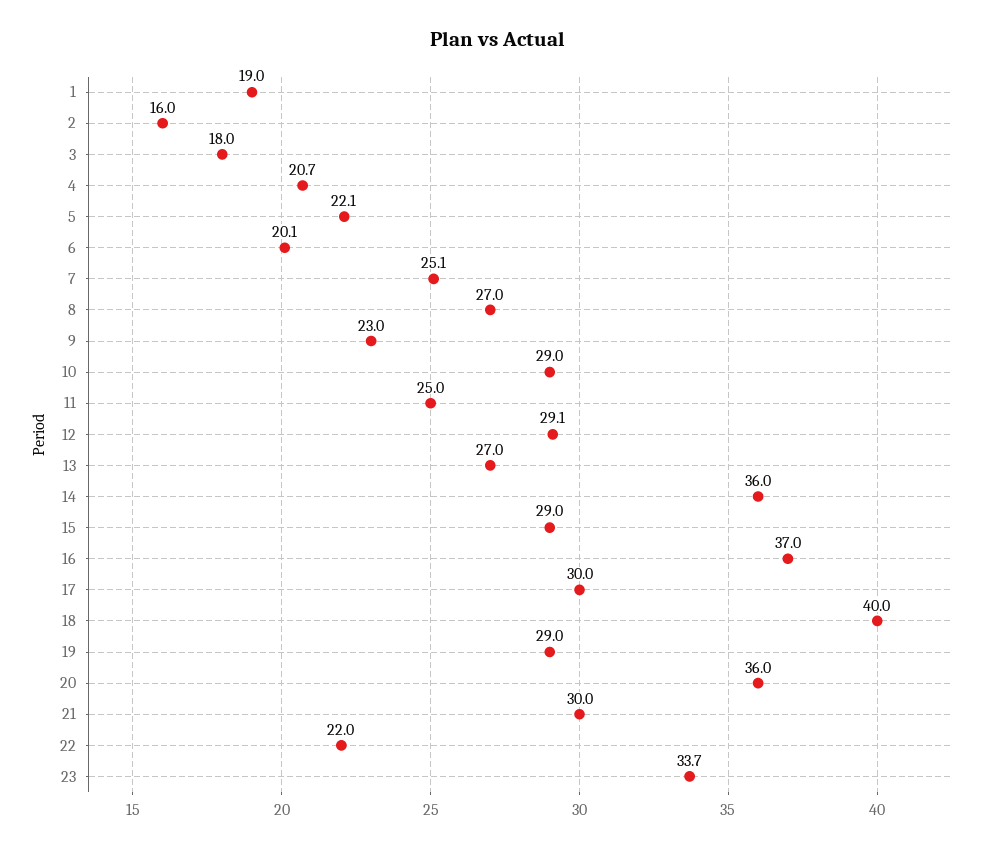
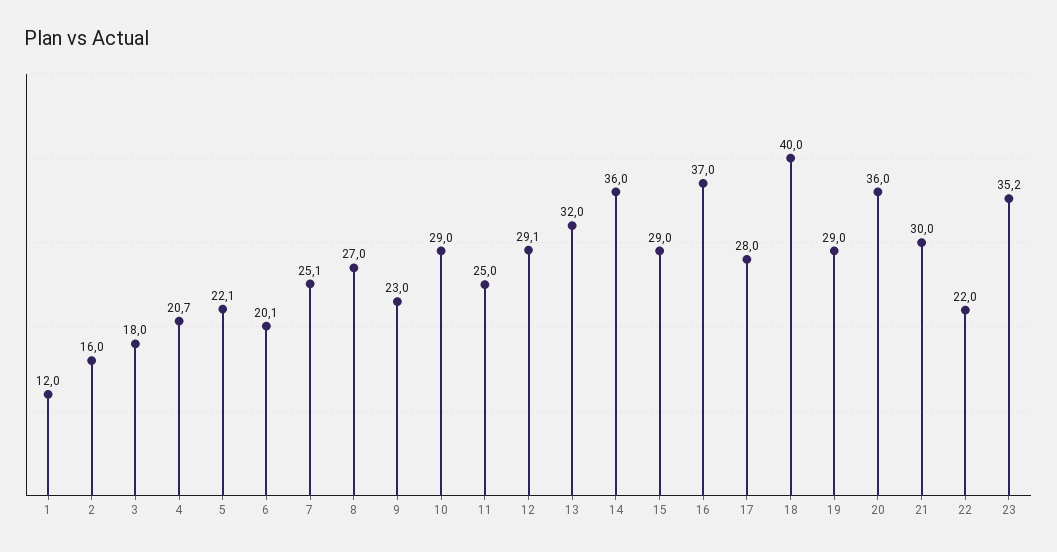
1: 19 -> 12
13: 27 -> 32
17: 30 -> 28
23: 33.7 -> 35.2

